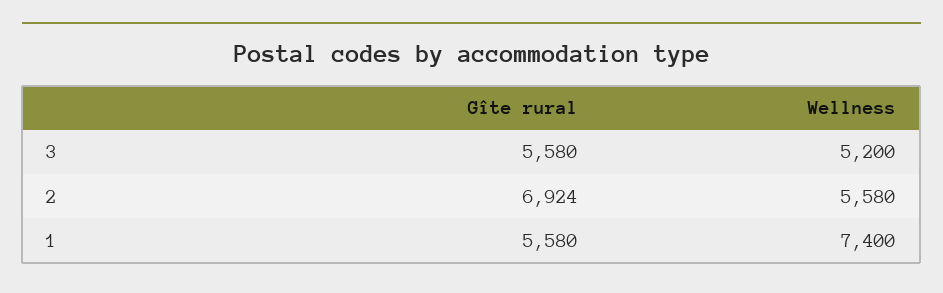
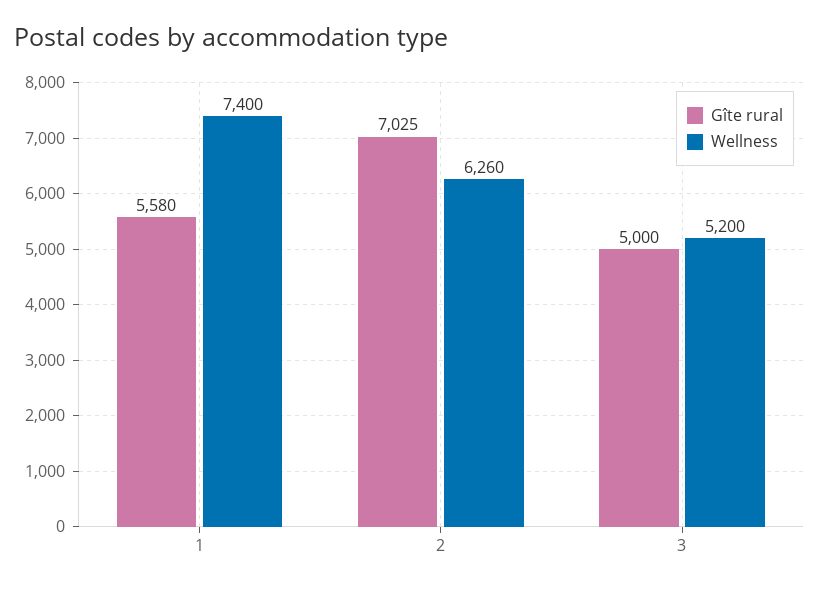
Gîte rural, 3: 5580 -> 5000
Gîte rural, 2: 6924 -> 7025
Wellness, 2: 5580 -> 6260

